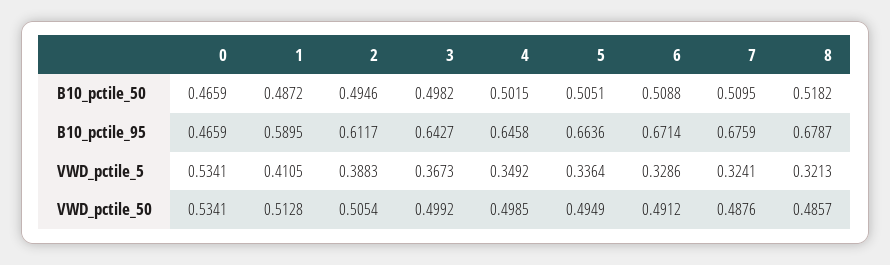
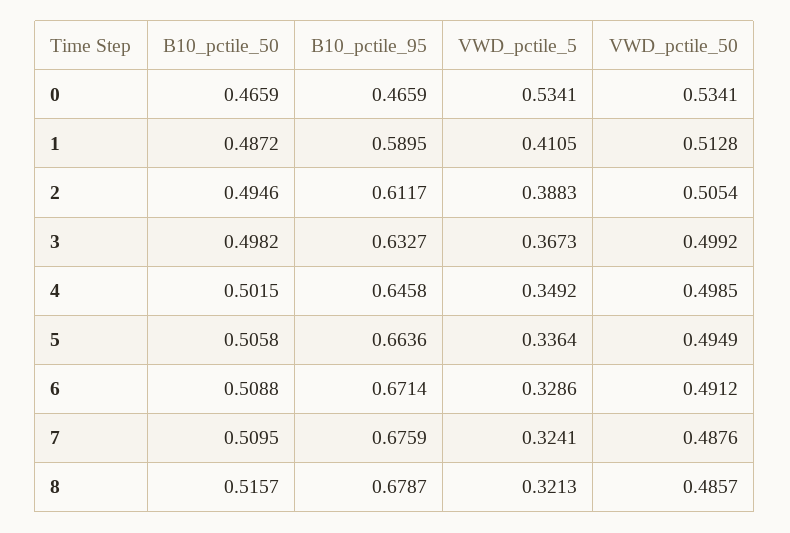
5, B10_pctile_50: 0.5051 -> 0.5058
8, B10_pctile_50: 0.5182 -> 0.5157
3, B10_pctile_95: 0.6427 -> 0.6327

